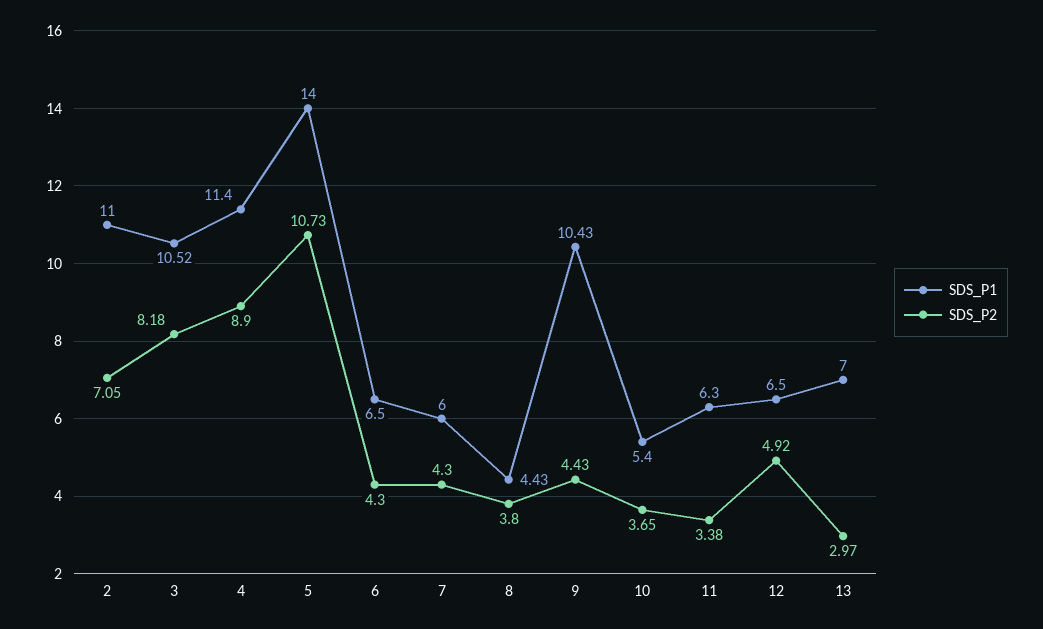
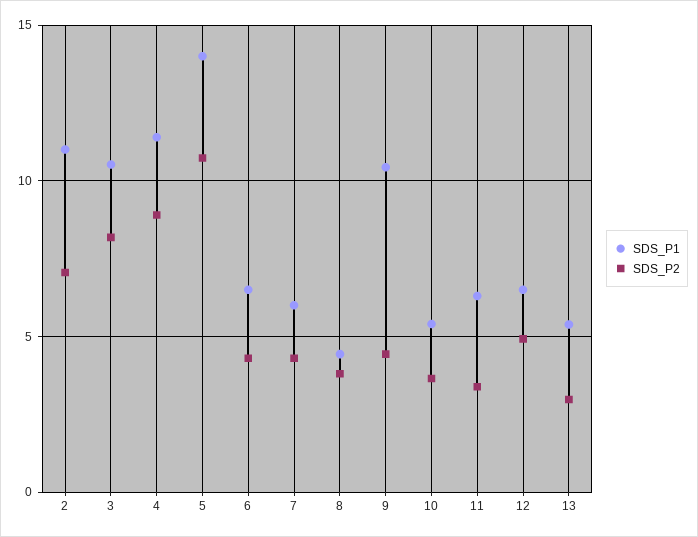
SDS_P1, 13: 7 -> 5.5

